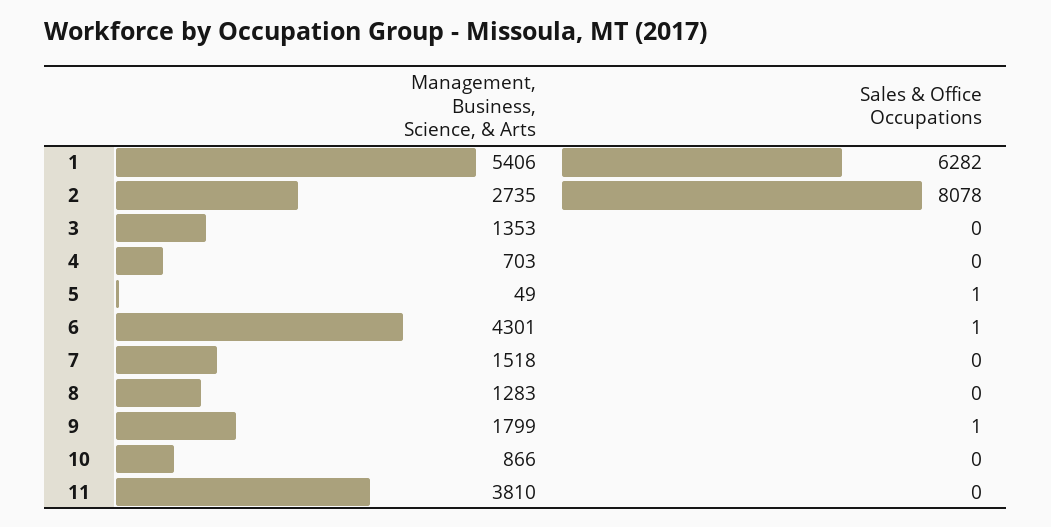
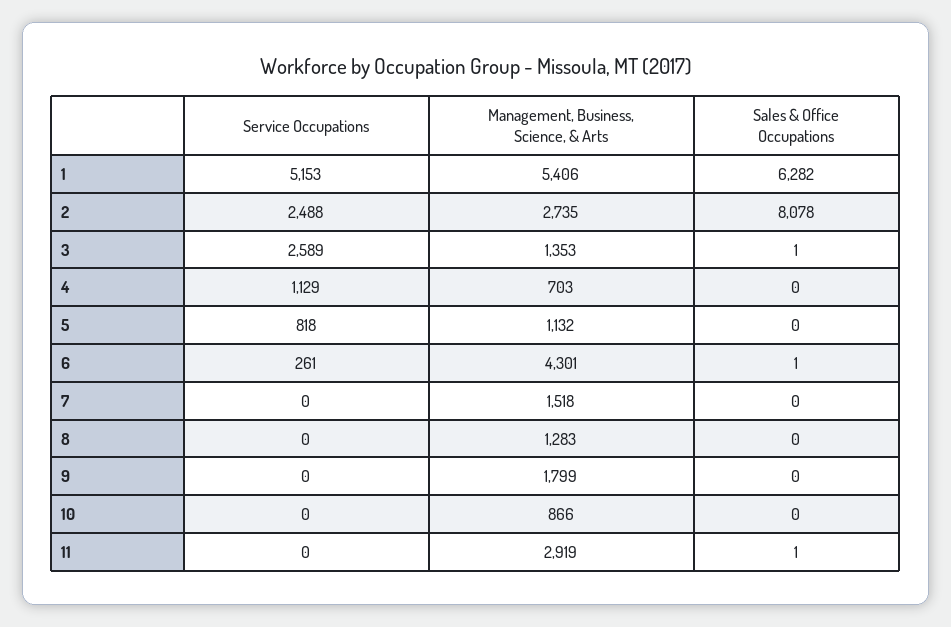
Sales & Office Occupations, 3: 0 -> 1
Management, Business, Science, & Arts, 5: 49 -> 1132
Sales & Office Occupations, 5: 1 -> 0
Sales & Office Occupations, 9: 1 -> 0
Management, Business, Science, & Arts, 11: 3810 -> 2919
Sales & Office Occupations, 11: 0 -> 1
Service Occupations, 1: none -> 5153
Service Occupations, 2: none -> 2488
Service Occupations, 3: none -> 2589
Service Occupations, 4: none -> 1129
Service Occupations, 5: none -> 818
Service Occupations, 6: none -> 261
Service Occupations, 7: none -> 0
Service Occupations, 8: none -> 0
Service Occupations, 9: none -> 0
Service Occupations, 10: none -> 0
Service Occupations, 11: none -> 0

